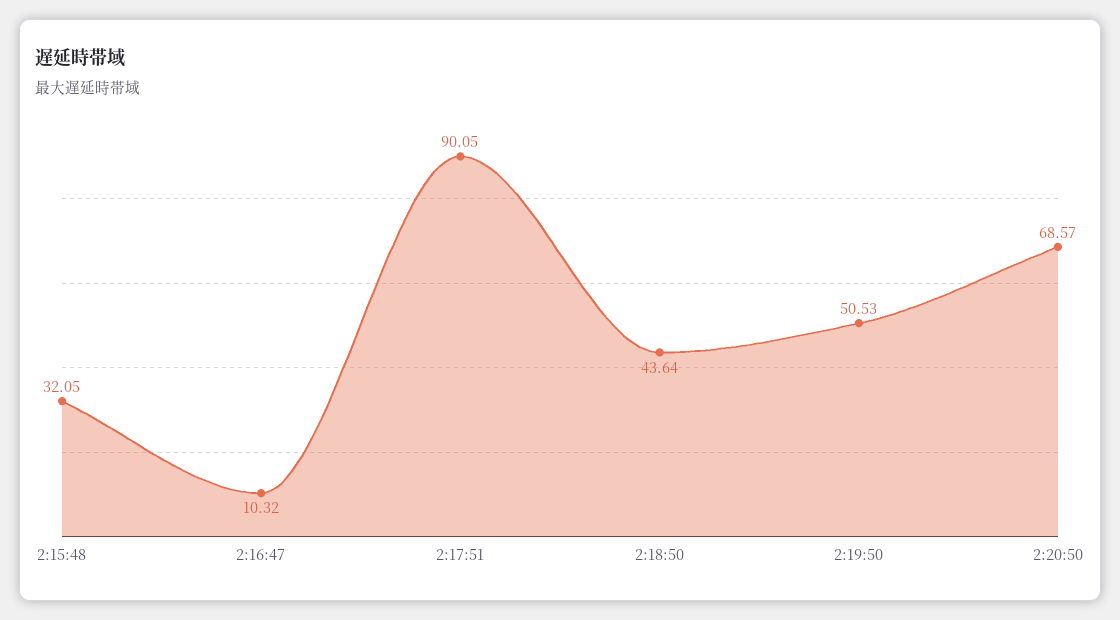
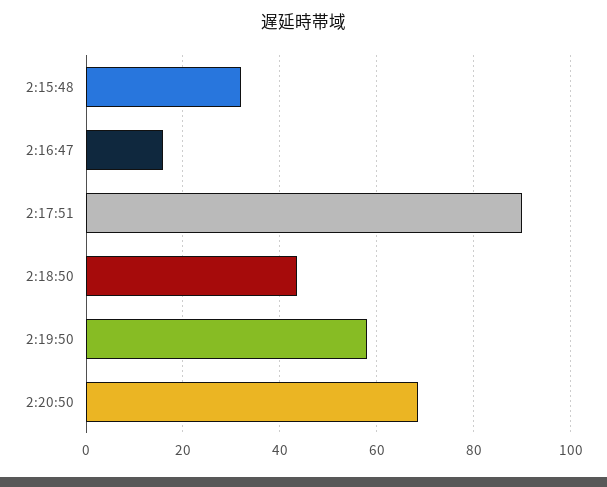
2:16:47: 10.32 -> 16
2:19:50: 50.53 -> 58

